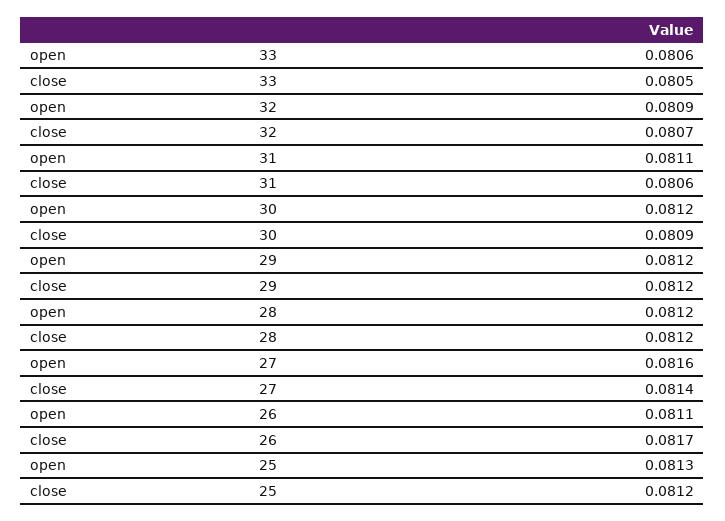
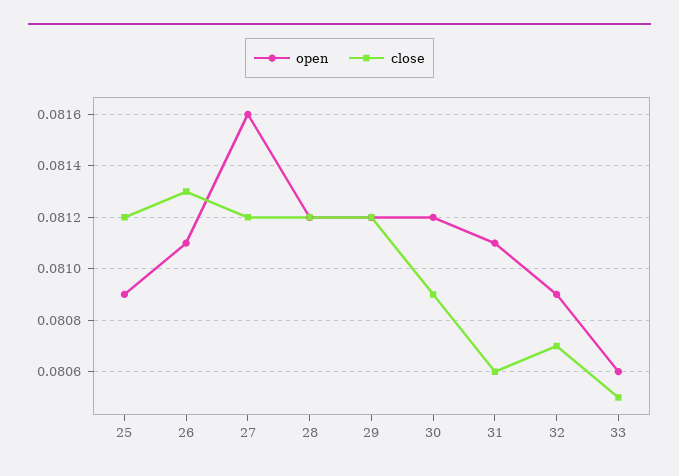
close, 27: 0.0814 -> 0.0812
close, 26: 0.0817 -> 0.0813
open, 25: 0.0813 -> 0.0809

